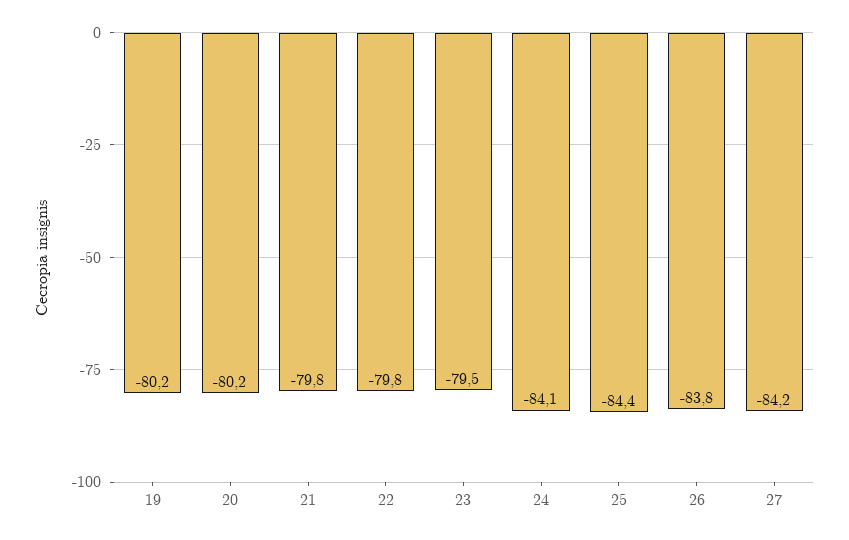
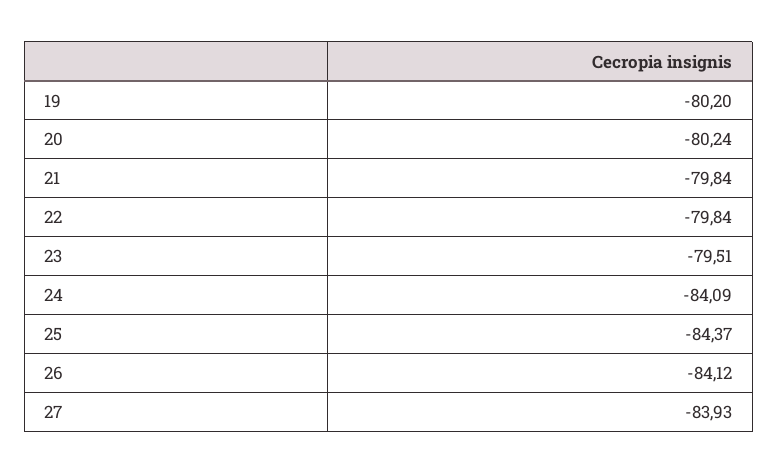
26: -83.8 -> -84.12
27: -84.2 -> -83.93

